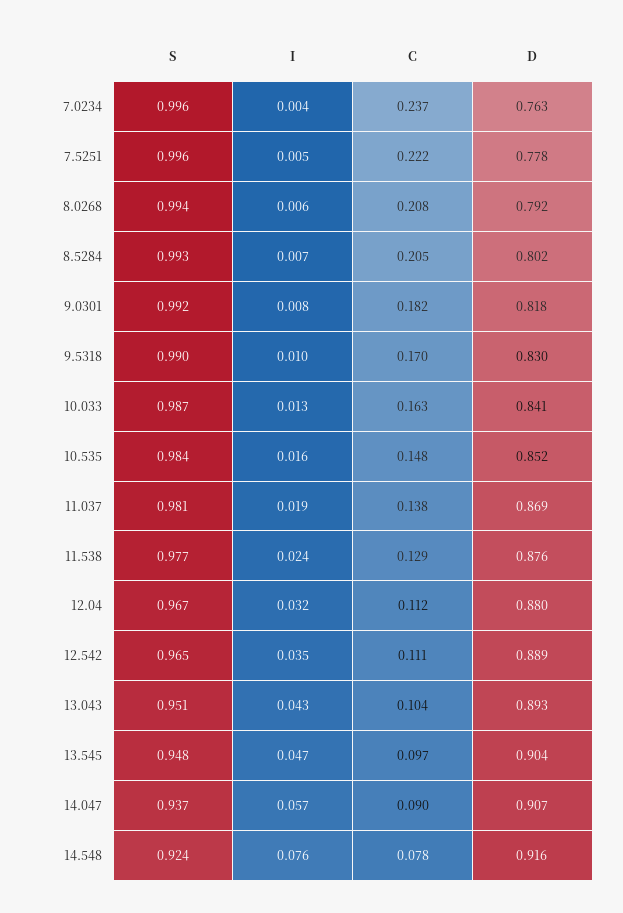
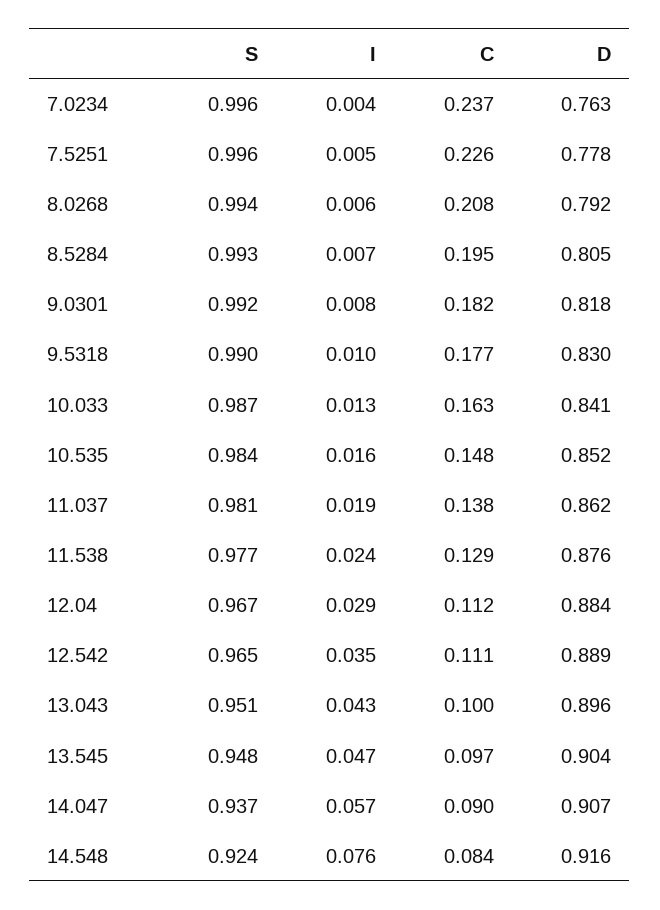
C, 7.5251: 0.222 -> 0.226
C, 8.5284: 0.205 -> 0.195
D, 8.5284: 0.802 -> 0.805
C, 9.5318: 0.17 -> 0.177
D, 11.037: 0.869 -> 0.862
I, 12.04: 0.032 -> 0.029
D, 12.04: 0.88 -> 0.884
C, 13.043: 0.104 -> 0.1
D, 13.043: 0.893 -> 0.896
C, 14.548: 0.078 -> 0.084

